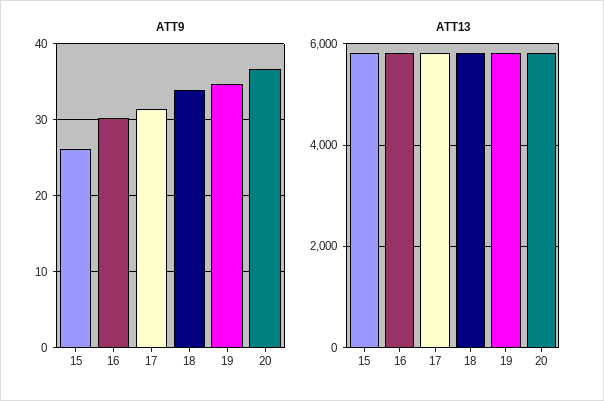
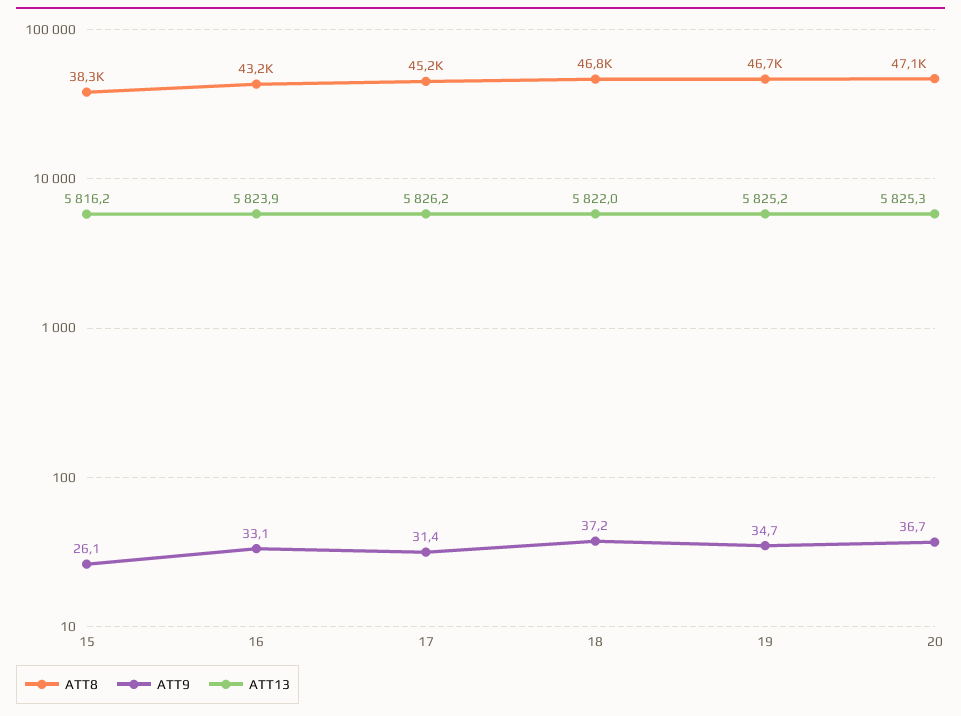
ATT9, 16: 30 -> 33.1
ATT9, 18: 34 -> 37.2
ATT8, 15: none -> 38300
ATT8, 16: none -> 43200
ATT8, 17: none -> 45200
ATT8, 18: none -> 46800
ATT8, 19: none -> 46700
ATT8, 20: none -> 47100

